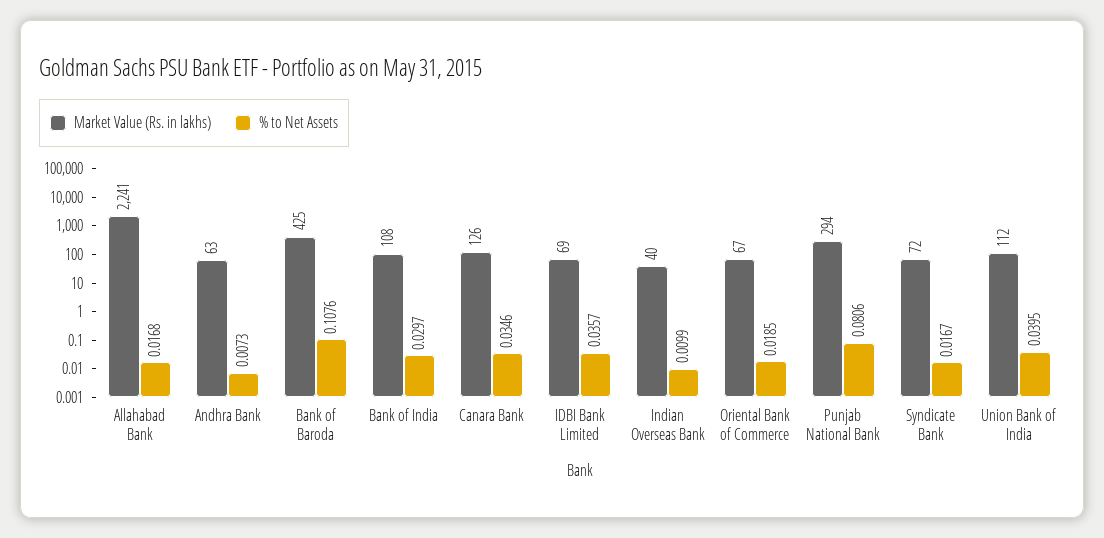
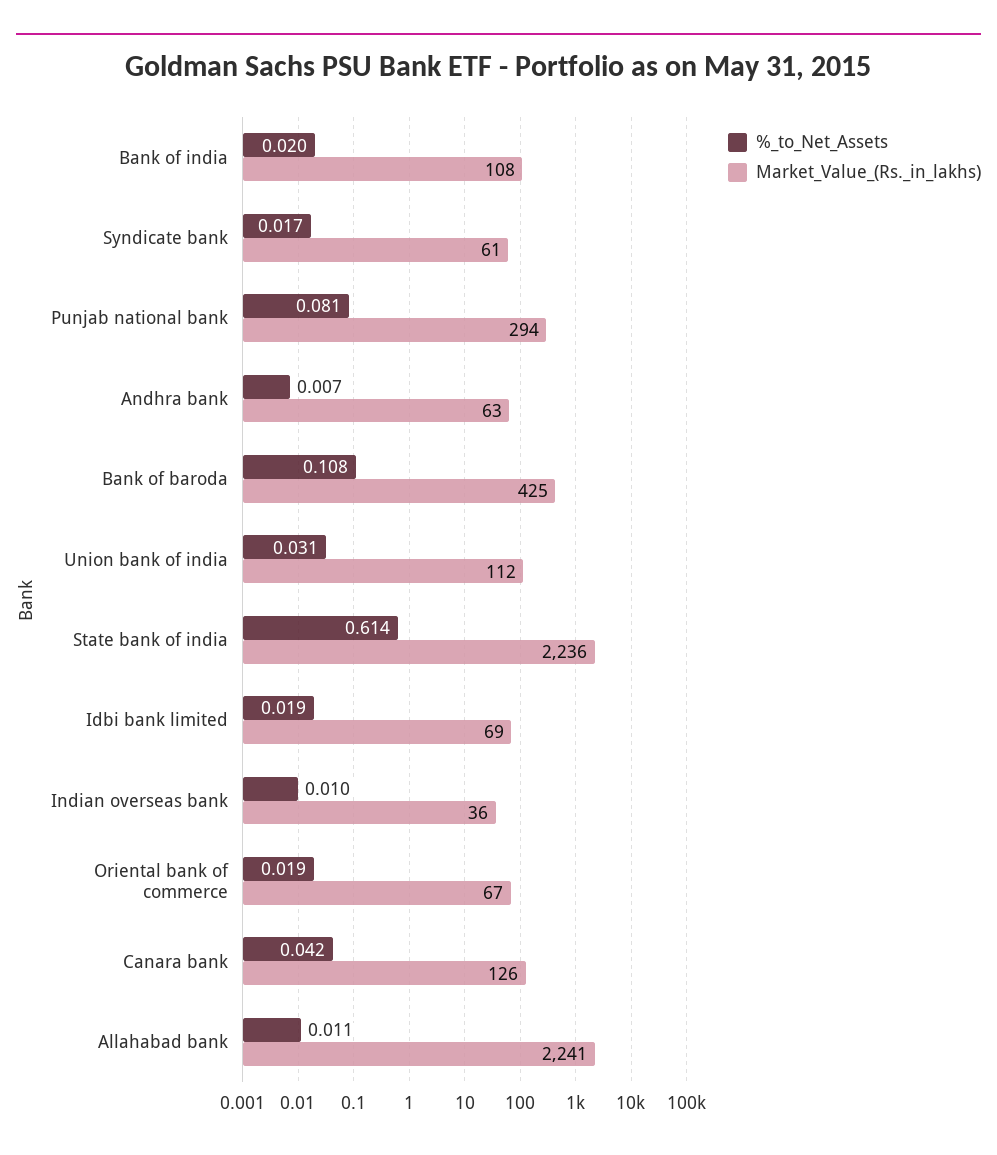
% to Net Assets, Allahabad Bank: 0.0168 -> 0.011
% to Net Assets, Bank of India: 0.0297 -> 0.02
% to Net Assets, Canara Bank: 0.0346 -> 0.042
% to Net Assets, IDBI Bank Limited: 0.0357 -> 0.019
Market Value (Rs. in lakhs), Indian Overseas Bank: 40 -> 36
Market Value (Rs. in lakhs), Syndicate Bank: 72 -> 61
% to Net Assets, Union Bank of India: 0.0395 -> 0.031
% to Net Assets, State bank of india: none -> 0.614
Market Value (Rs. in lakhs), State bank of india: none -> 2236

